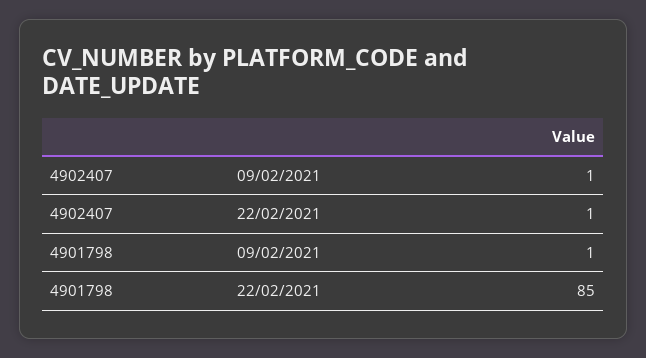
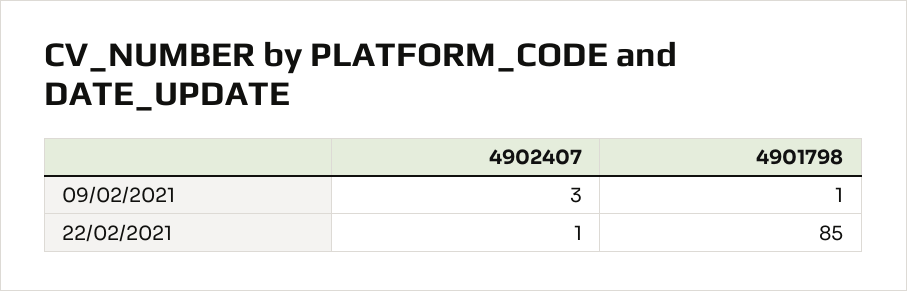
4902407, 09/02/2021: 1 -> 3

